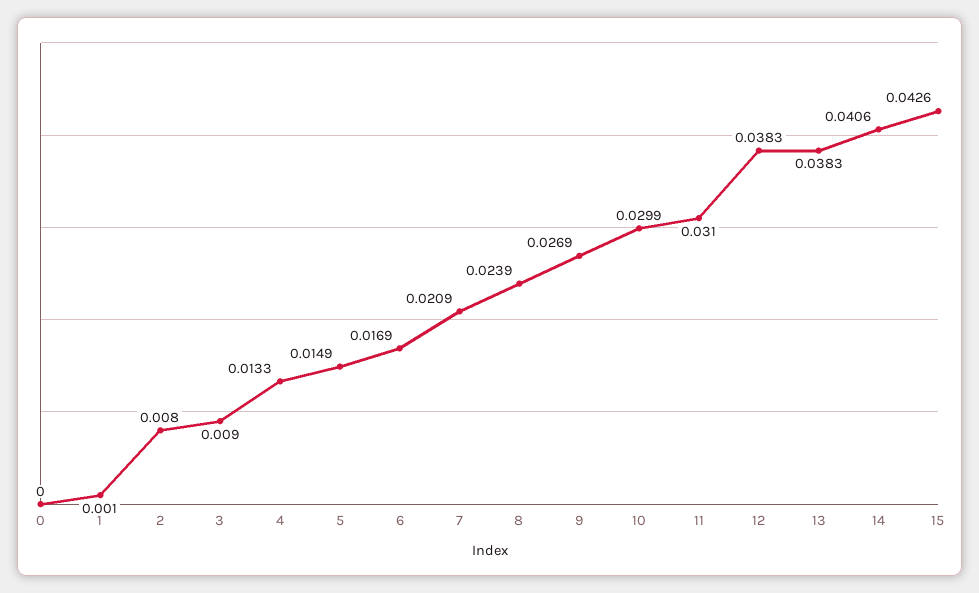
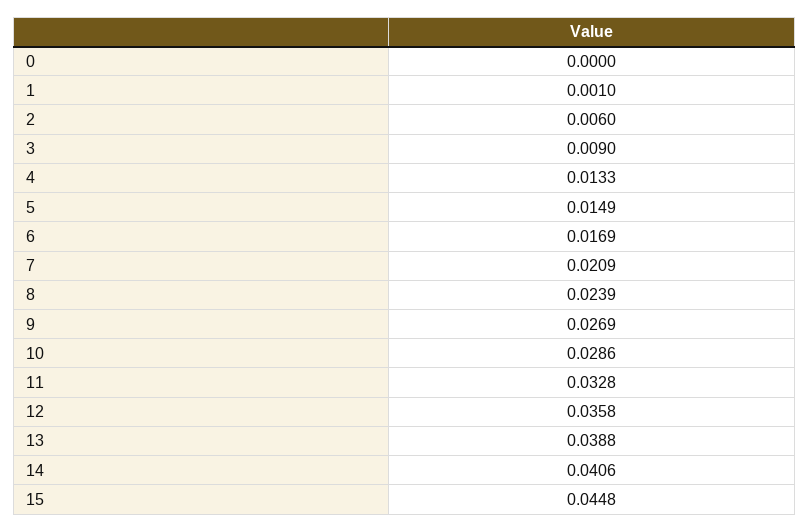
2: 0.008 -> 0.006
10: 0.0299 -> 0.0286
11: 0.031 -> 0.0328
12: 0.0383 -> 0.0358
13: 0.0383 -> 0.0388
15: 0.0426 -> 0.0448

